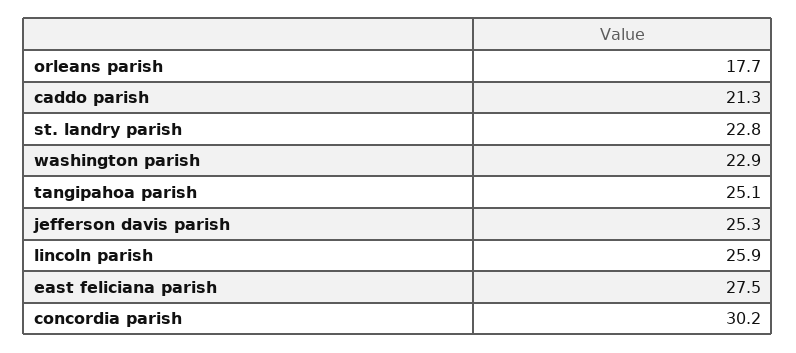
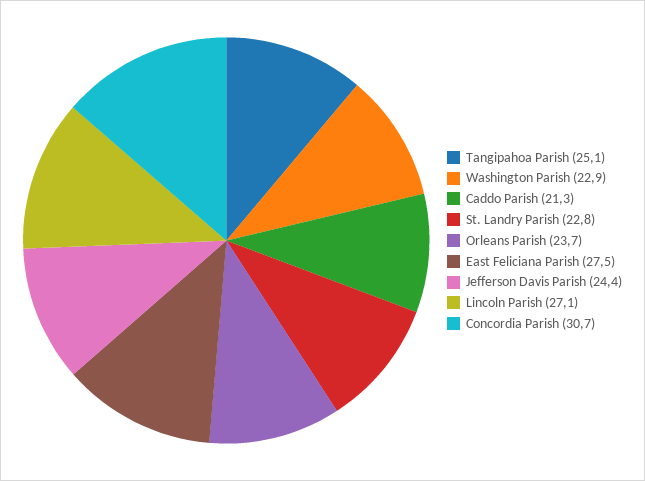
orleans parish: 17.7 -> 23.7
jefferson davis parish: 25.3 -> 24.4
lincoln parish: 25.9 -> 27.1
concordia parish: 30.2 -> 30.7

